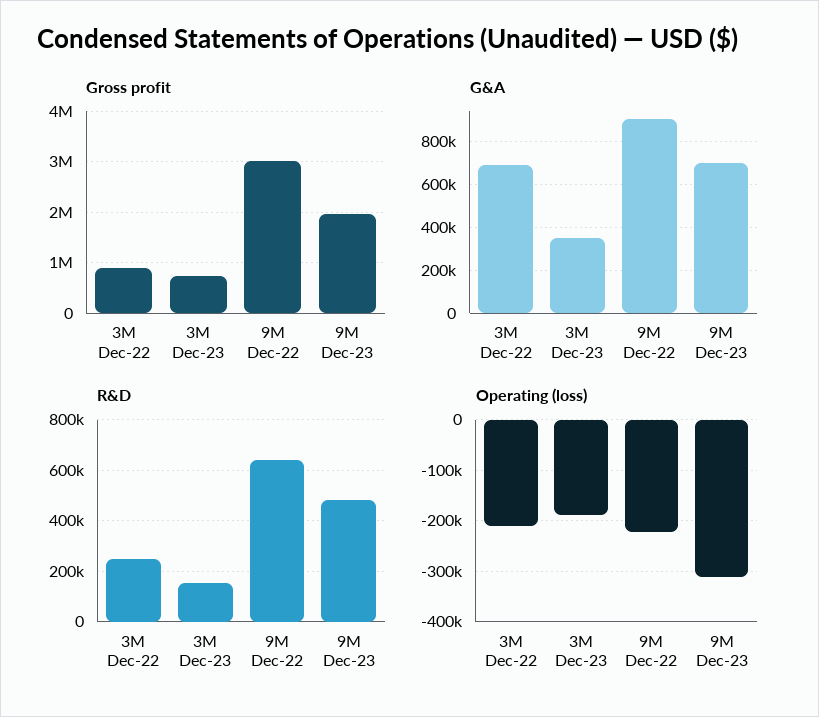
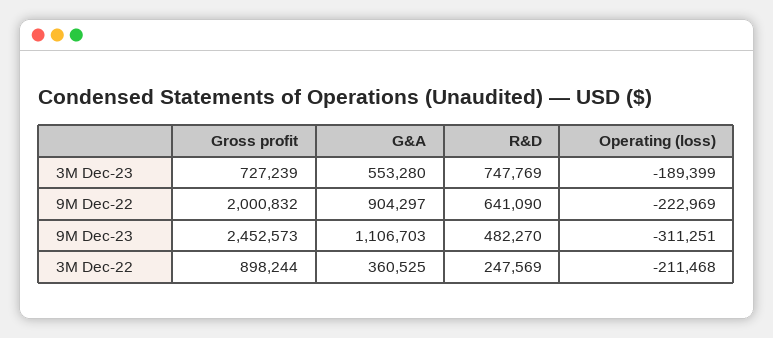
Gross profit, 9M Dec-22: 3000000 -> 2000832
Gross profit, 9M Dec-23: 2000000 -> 2452573
G&A, 3M Dec-22: 700000 -> 360525
G&A, 3M Dec-23: 350000 -> 553280
G&A, 9M Dec-23: 700000 -> 1106703
R&D, 3M Dec-23: 150000 -> 747769

